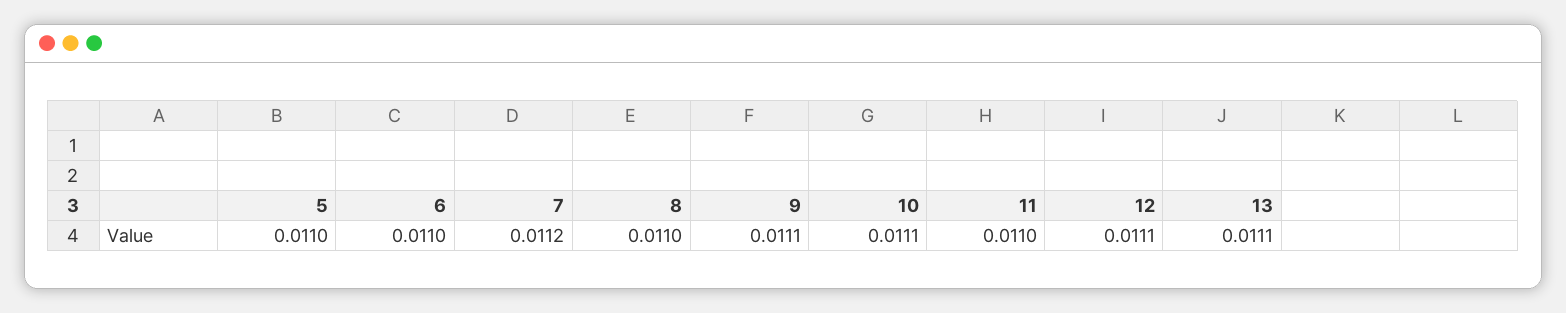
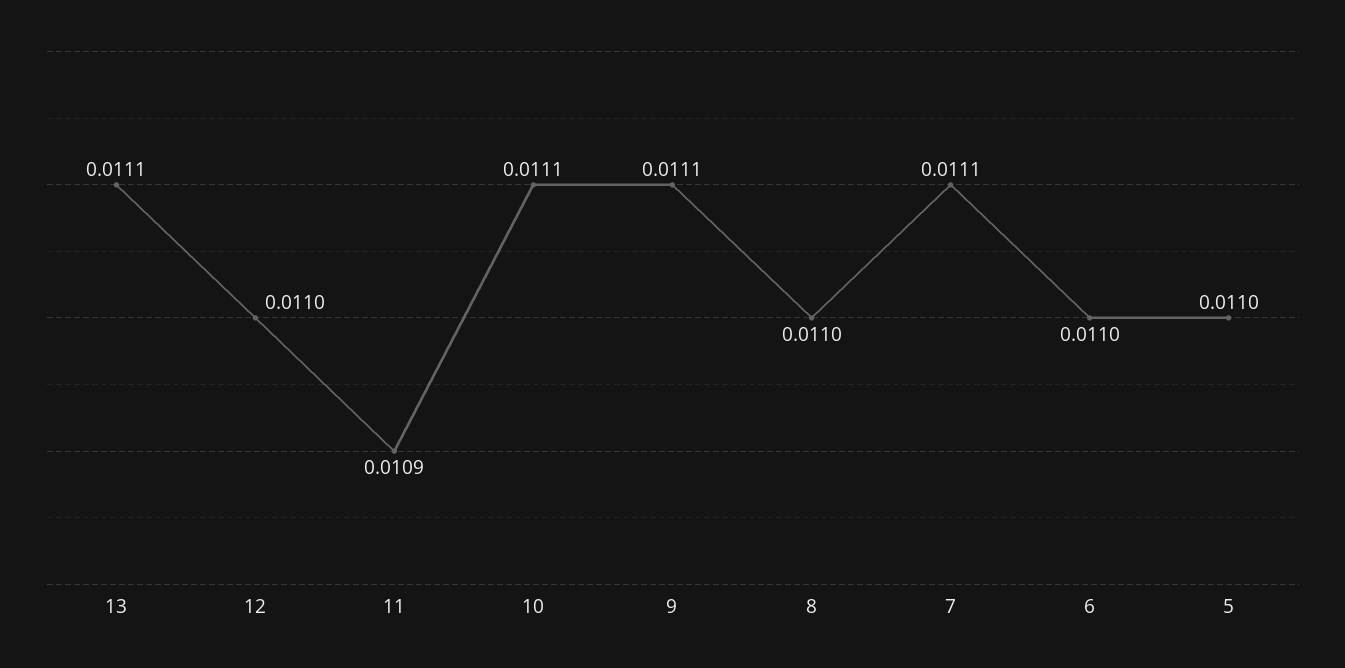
7: 0.0112 -> 0.0111
11: 0.011 -> 0.0109
12: 0.0111 -> 0.011

